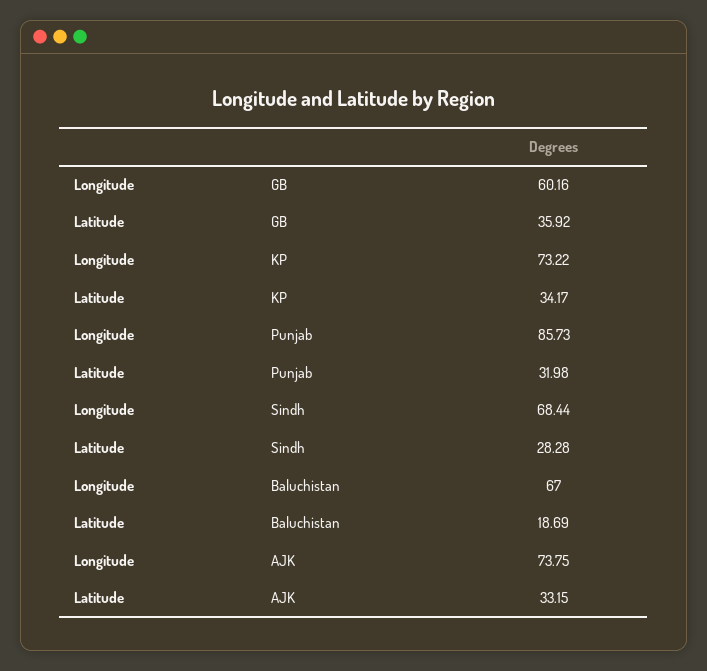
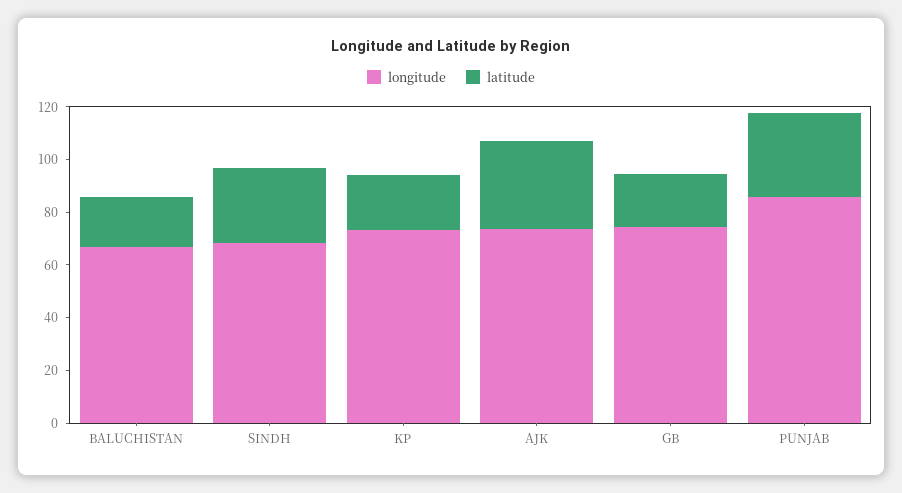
Longitude, GB: 60.16 -> 75
Latitude, GB: 35.92 -> 20
Latitude, KP: 34.17 -> 20

